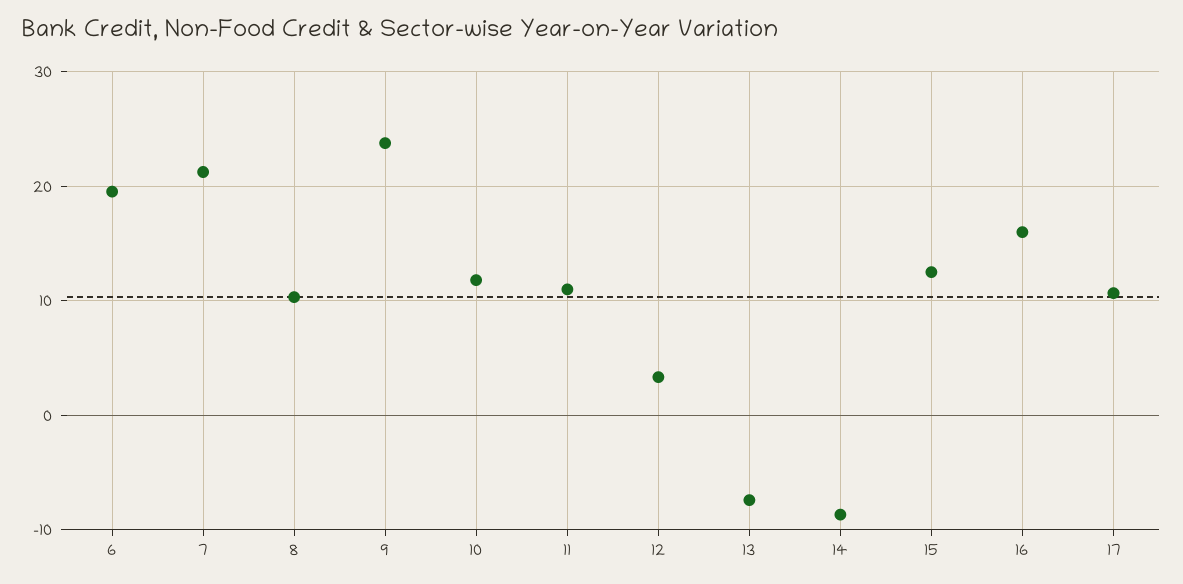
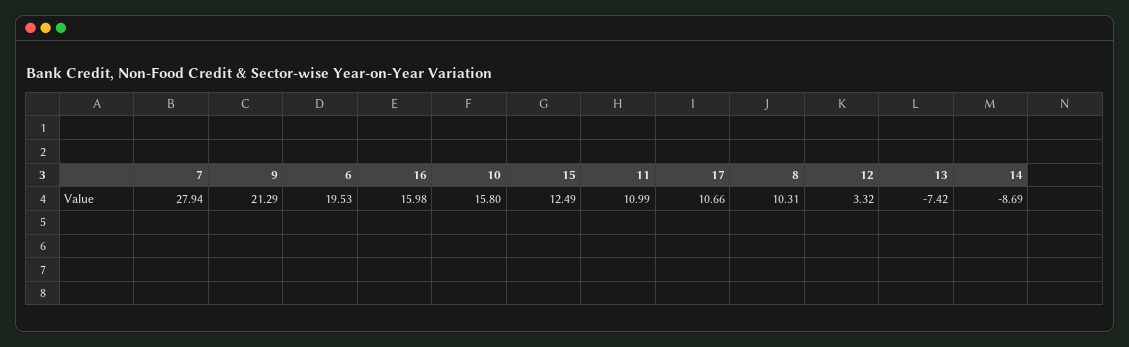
7: 21 -> 27.94
9: 24 -> 21.29
10: 12 -> 15.8

